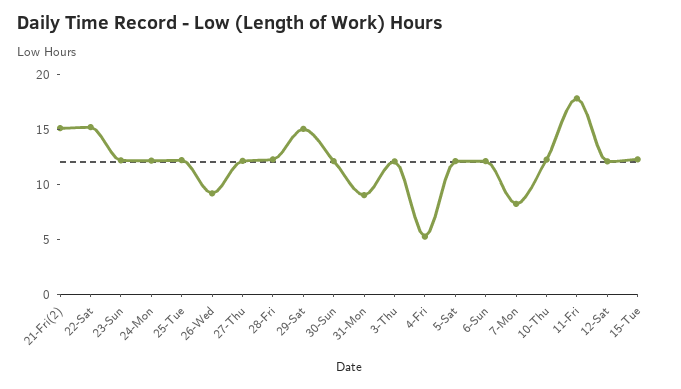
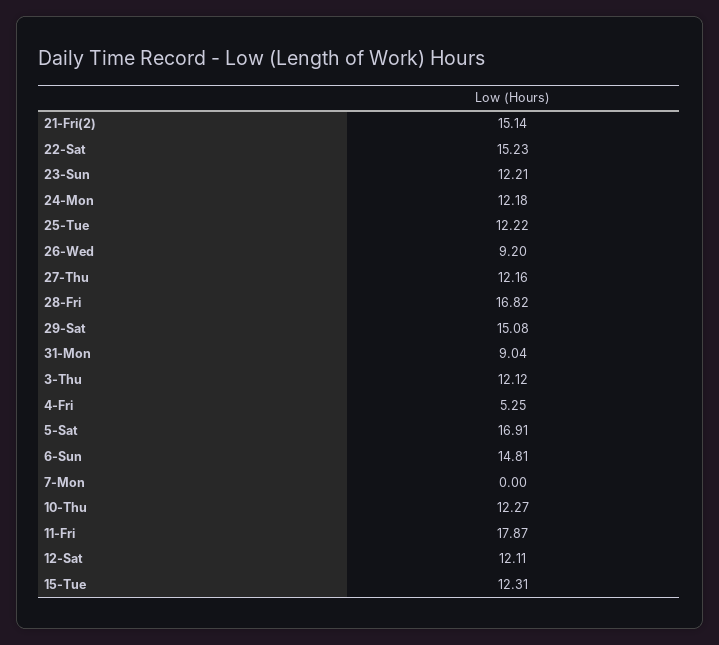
28-Fri: 12 -> 16.82
30-Sun: 12 -> none
5-Sat: 12 -> 16.91
6-Sun: 12 -> 14.81
7-Mon: 8 -> 0

